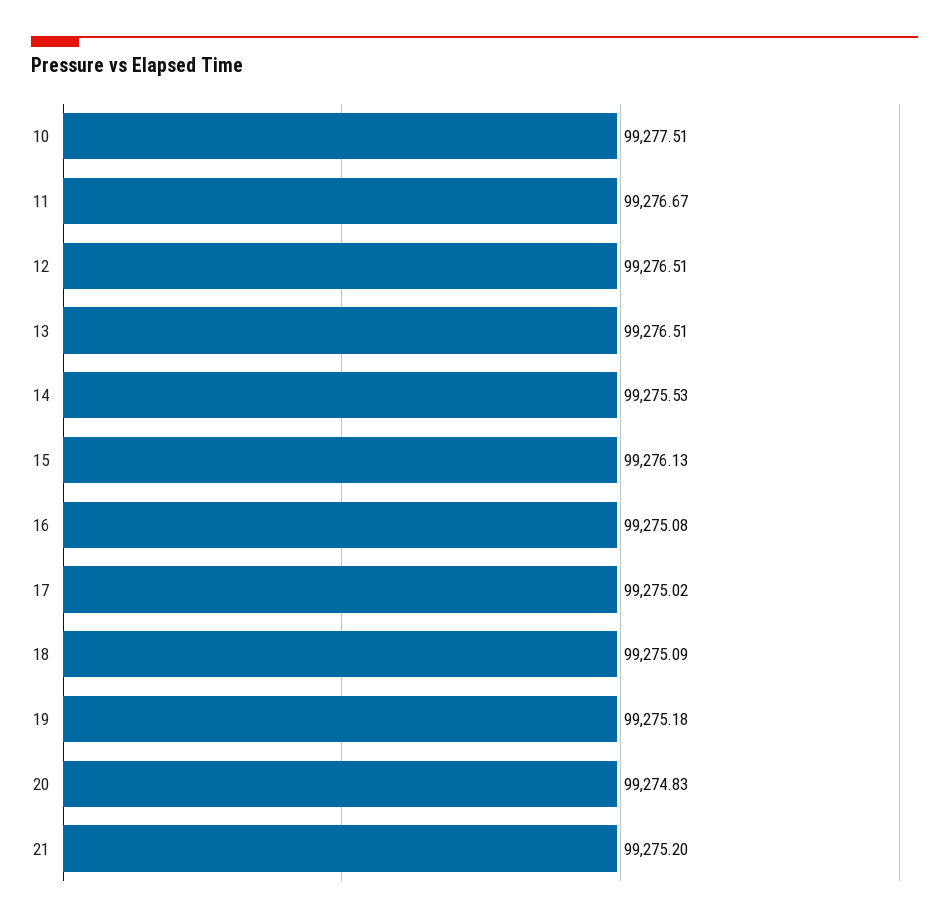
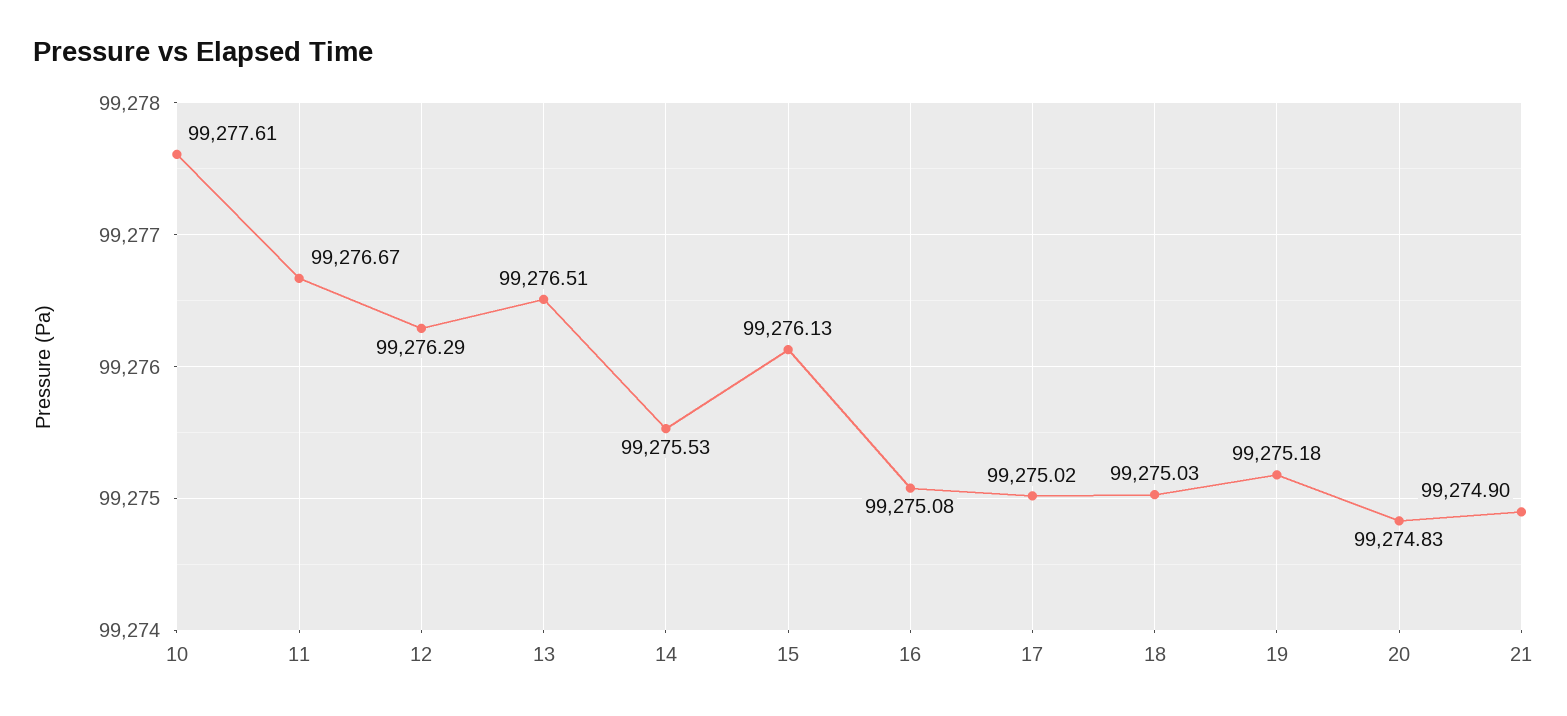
10: 99277.51 -> 99277.61
12: 99276.51 -> 99276.29
18: 99275.09 -> 99275.03
21: 99275.2 -> 99274.9

